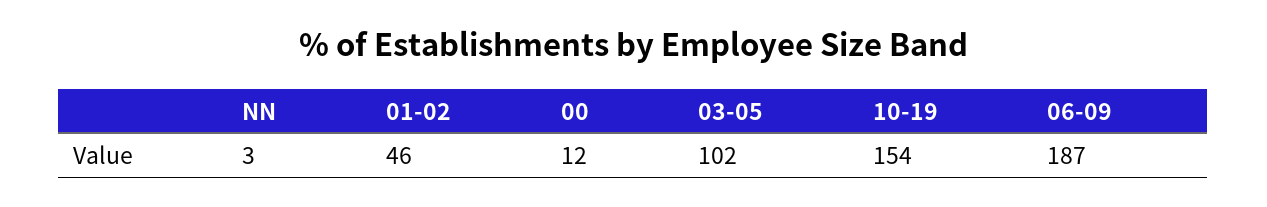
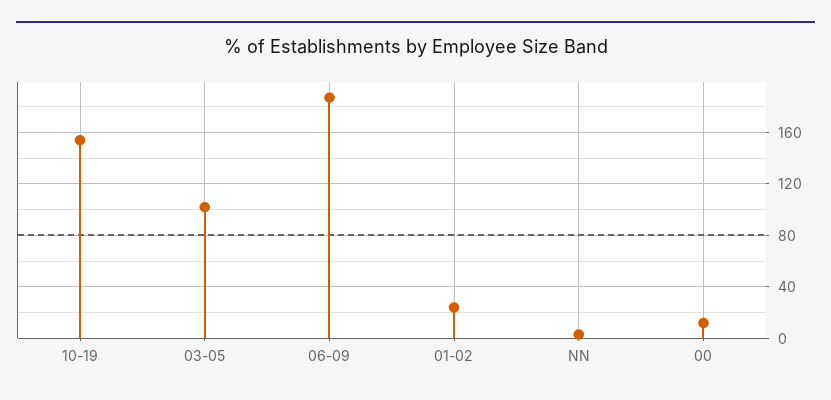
01-02: 46 -> 25

